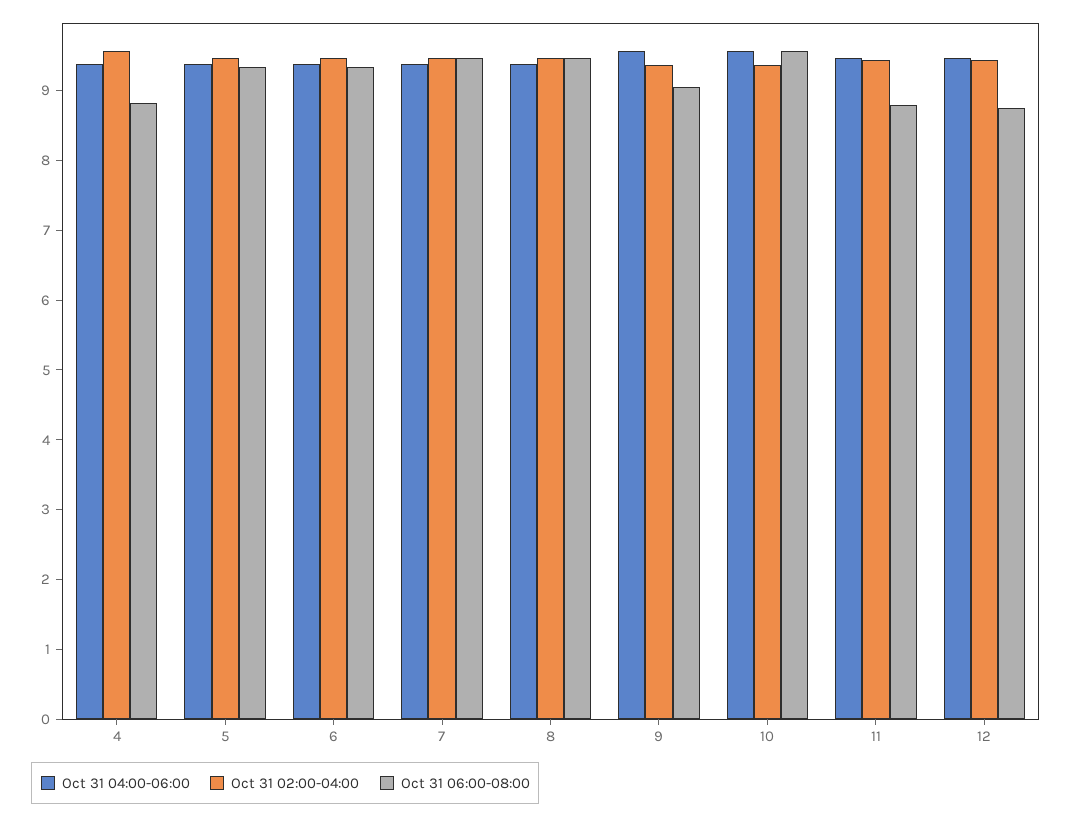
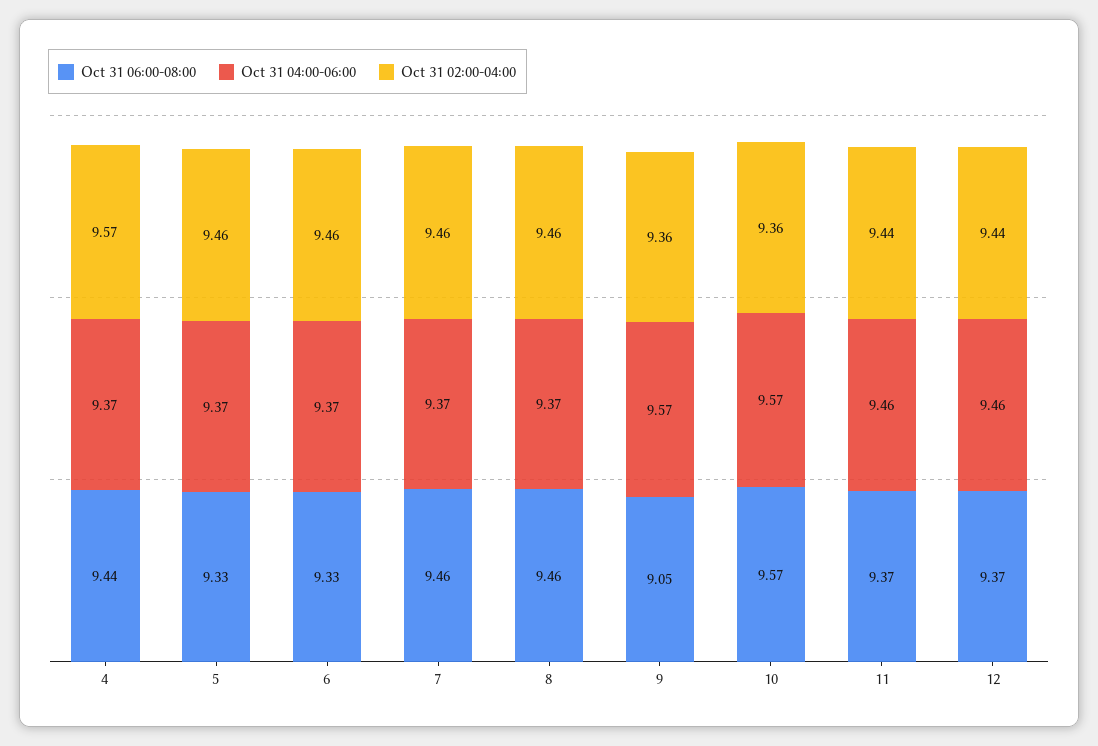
Oct 31 06:00-08:00, 4: 8.8 -> 9.44
Oct 31 06:00-08:00, 11: 8.8 -> 9.37
Oct 31 06:00-08:00, 12: 8.8 -> 9.37

